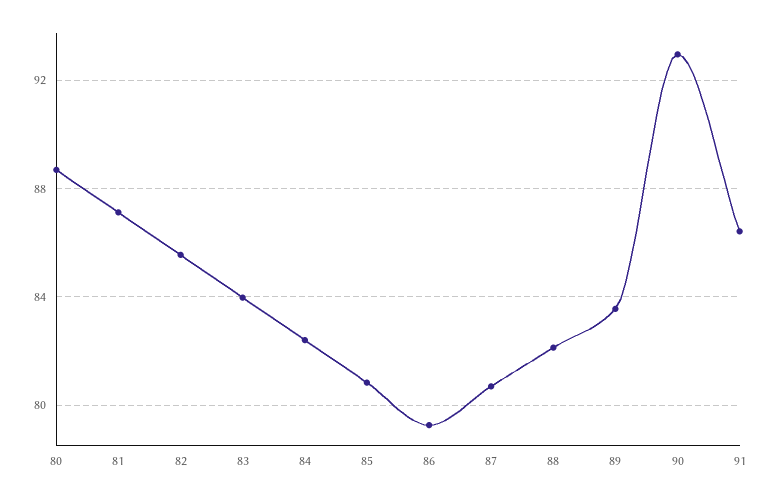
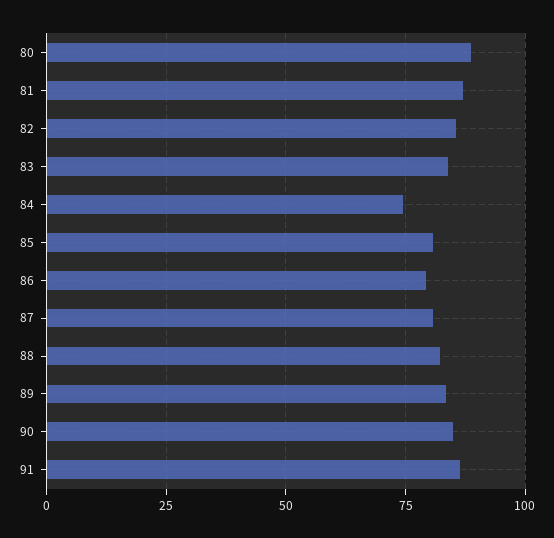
84: 82.5 -> 75
90: 93 -> 85

